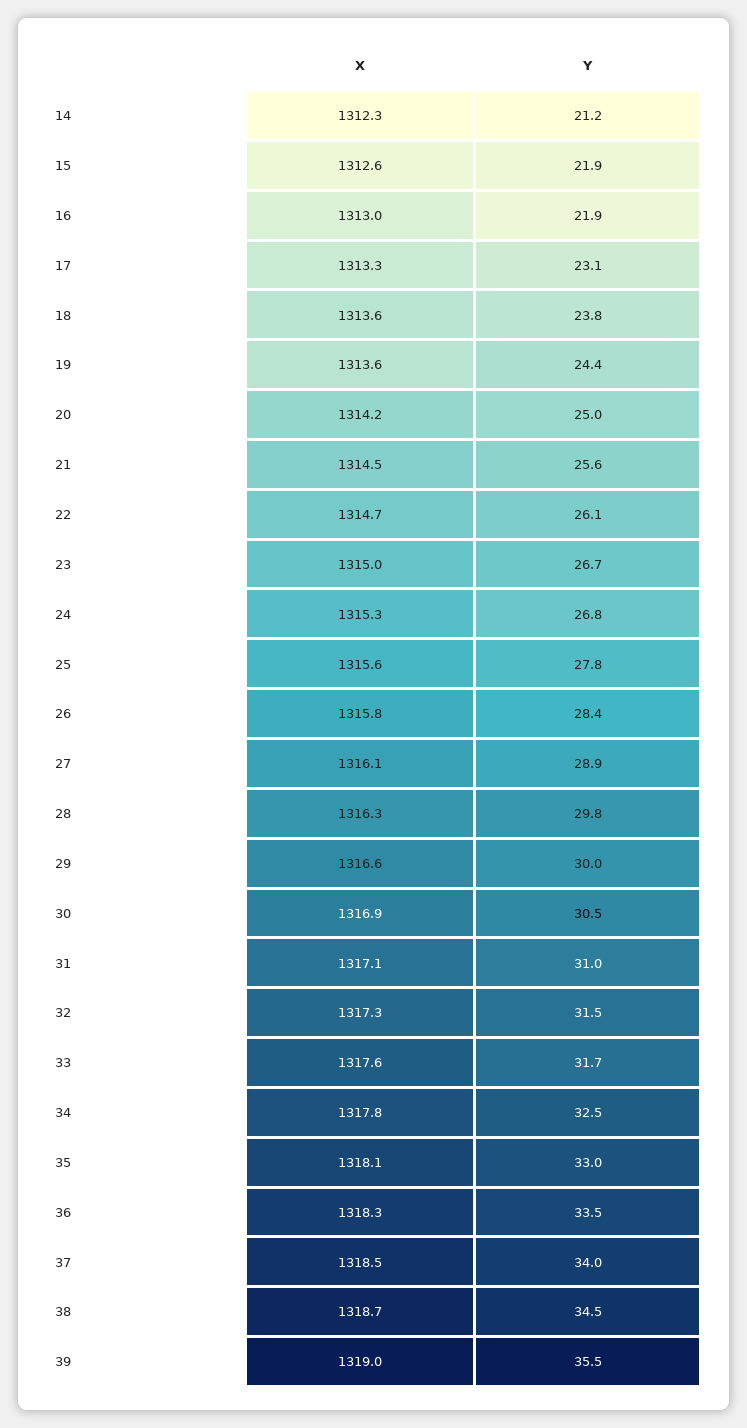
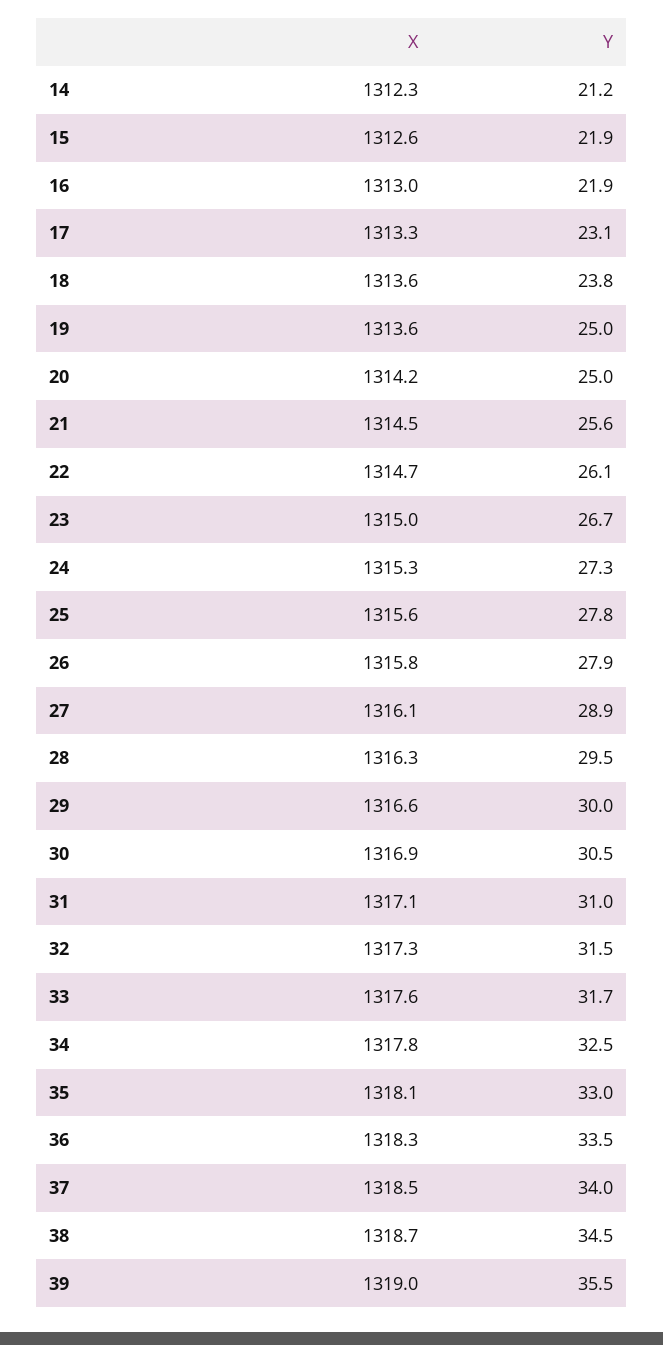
Y, 19: 24.4 -> 25
Y, 24: 26.8 -> 27.3
Y, 26: 28.4 -> 27.9
Y, 28: 29.8 -> 29.5

